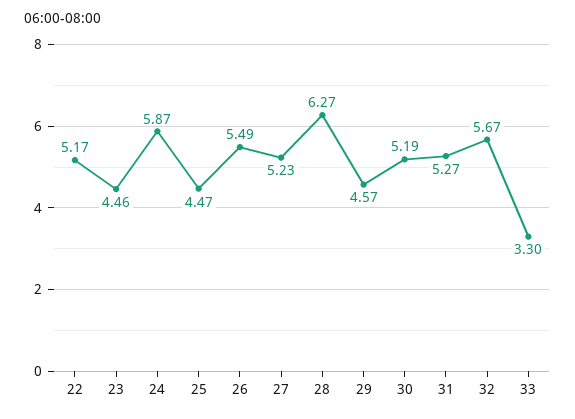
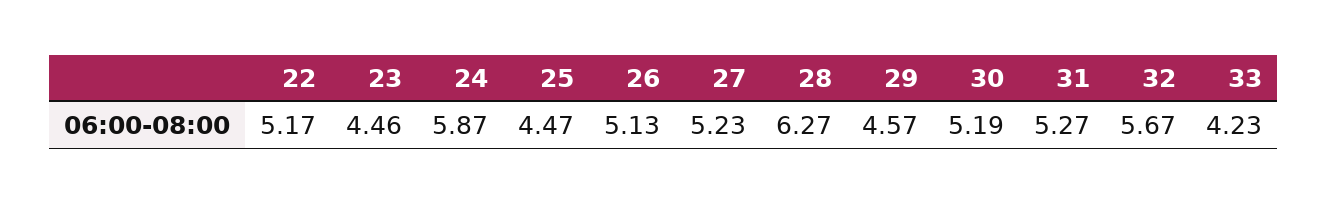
26: 5.49 -> 5.13
33: 3.3 -> 4.23

